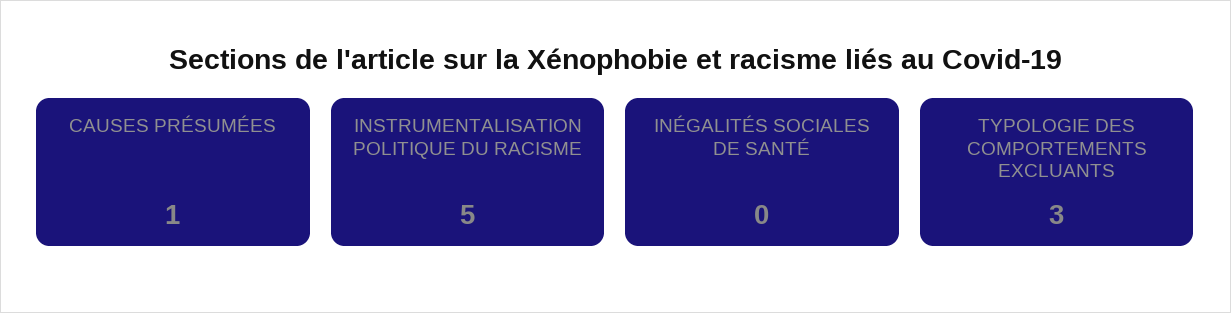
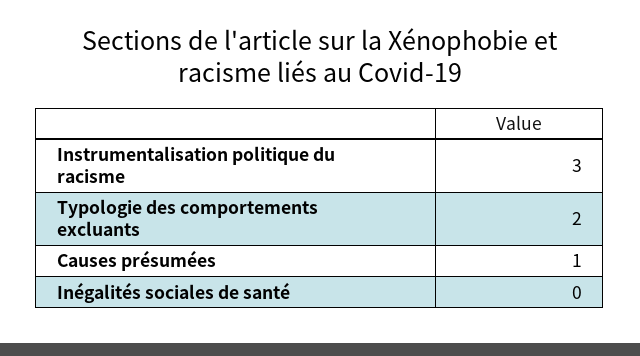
INSTRUMENTALISATION POLITIQUE DU RACISME: 5 -> 3
TYPOLOGIE DES COMPORTEMENTS EXCLUANTS: 3 -> 2

